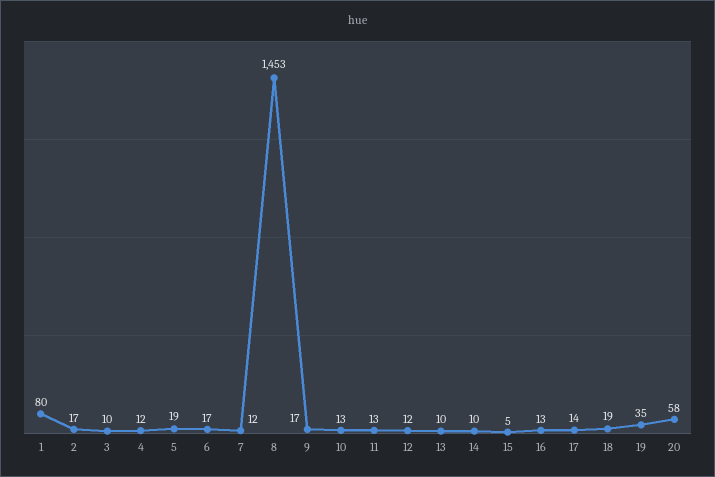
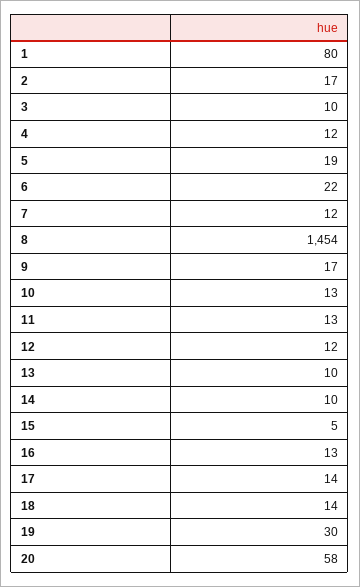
6: 17 -> 22
8: 1453 -> 1454
18: 19 -> 14
19: 35 -> 30

